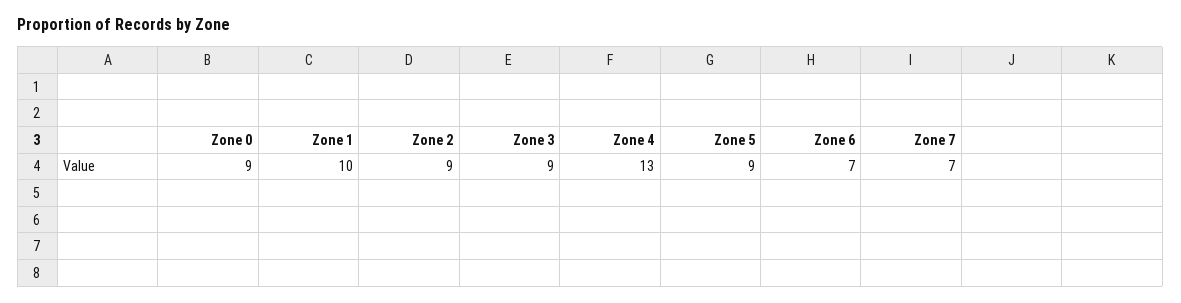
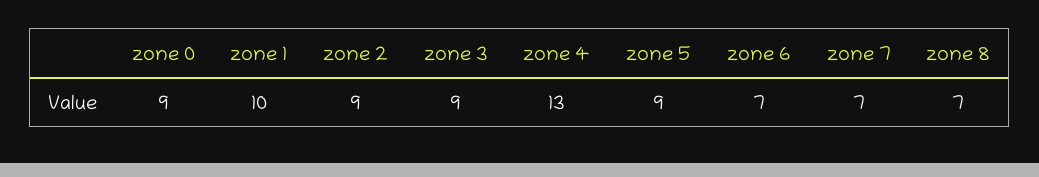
zone 8: none -> 7

